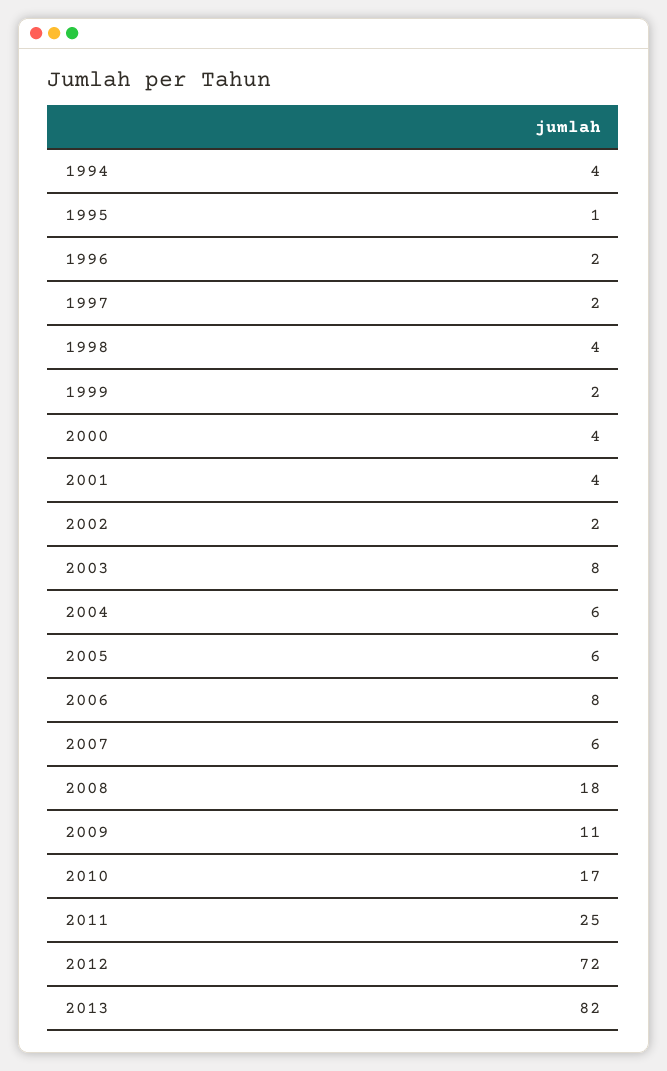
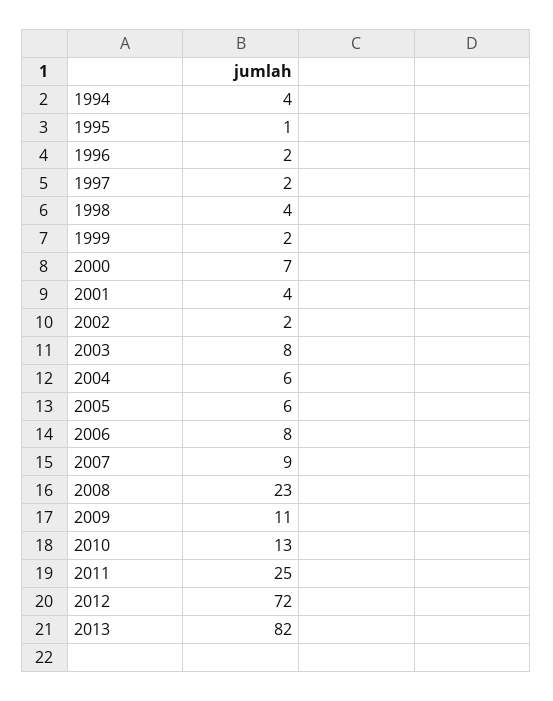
2000: 4 -> 7
2007: 6 -> 9
2008: 18 -> 23
2010: 17 -> 13

